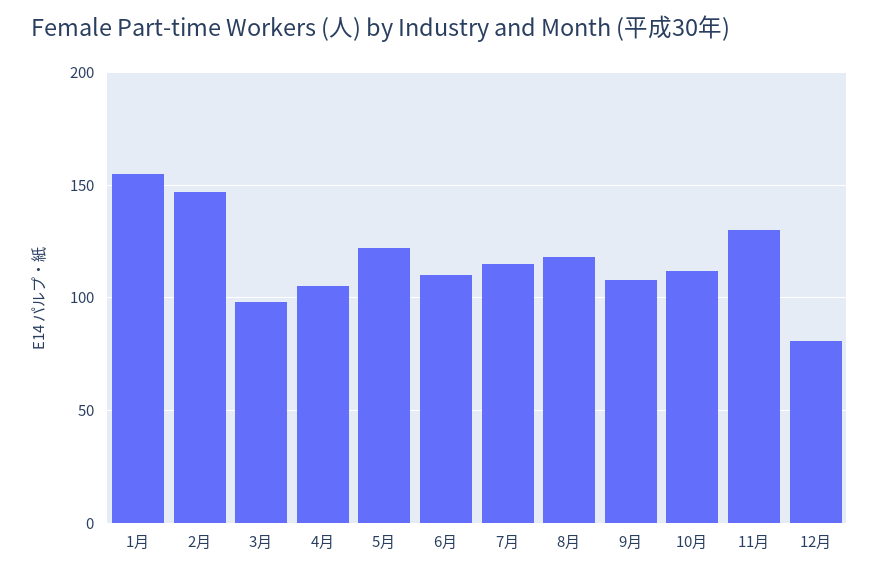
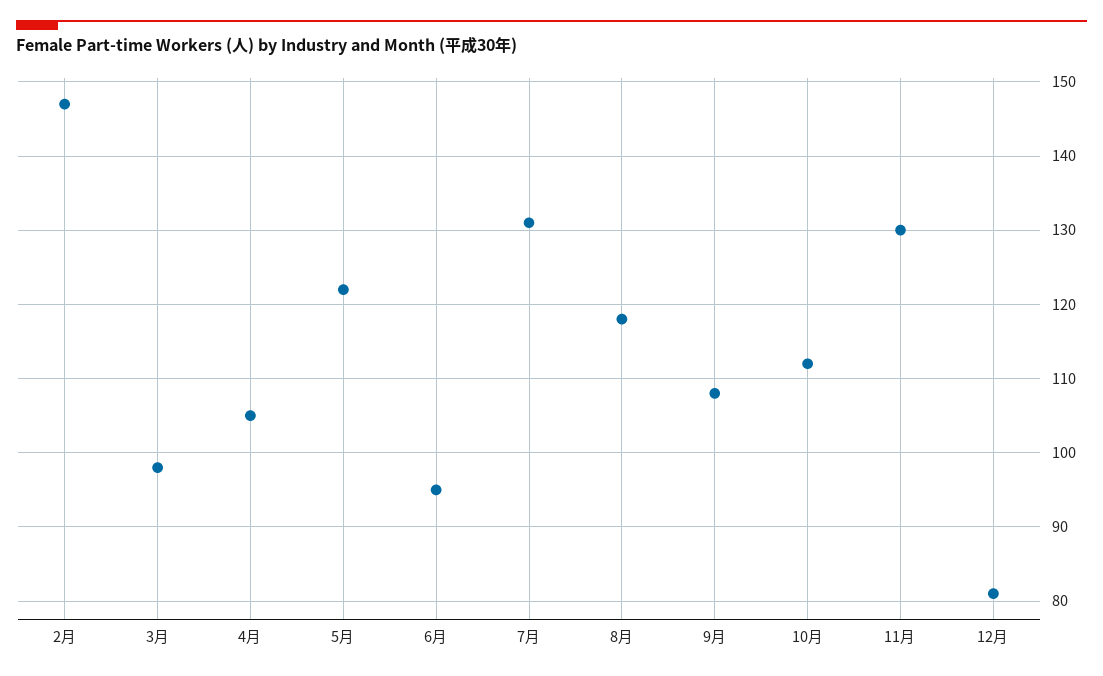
1月: 155 -> none
6月: 110 -> 95
7月: 115 -> 131

